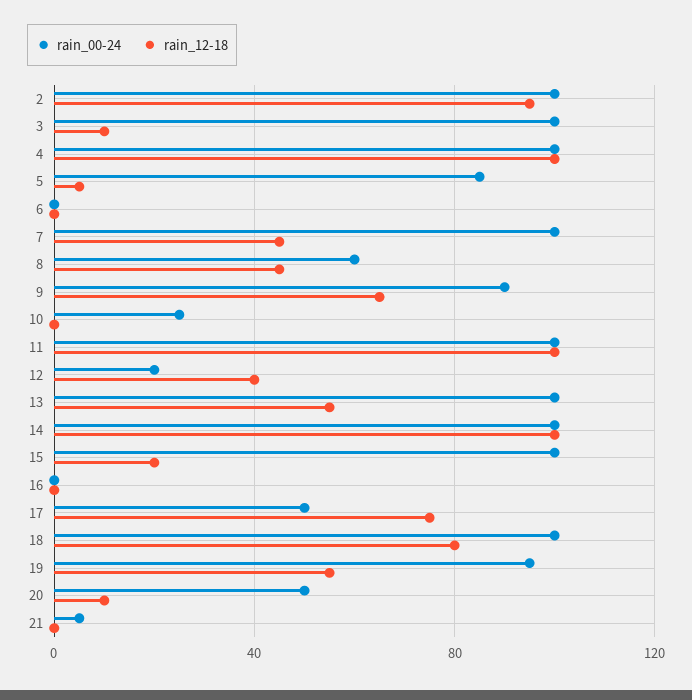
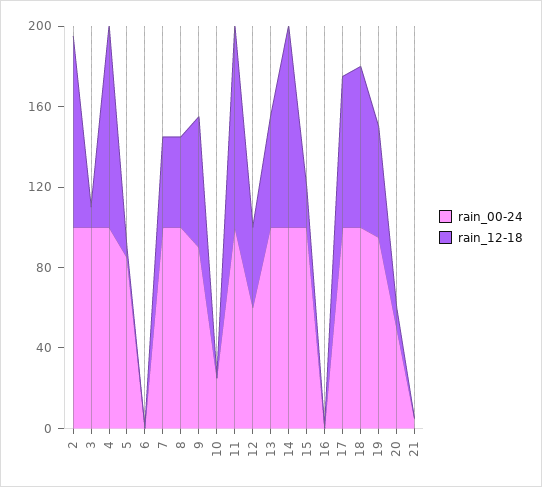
rain_00-24, 8: 60 -> 100
rain_00-24, 12: 20 -> 60
rain_00-24, 17: 50 -> 100

